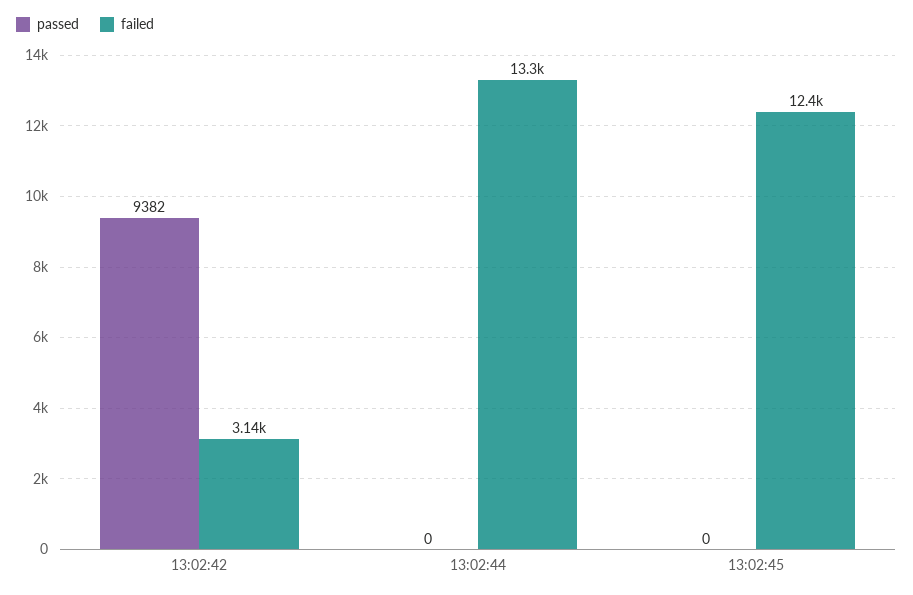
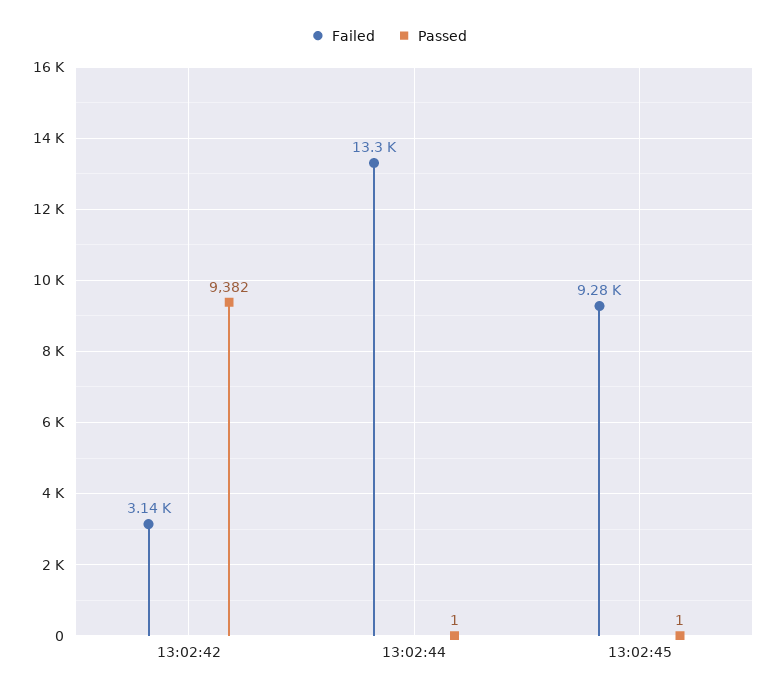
passed, 13:02:44: 0 -> 1
passed, 13:02:45: 0 -> 1
failed, 13:02:45: 12400 -> 9280

